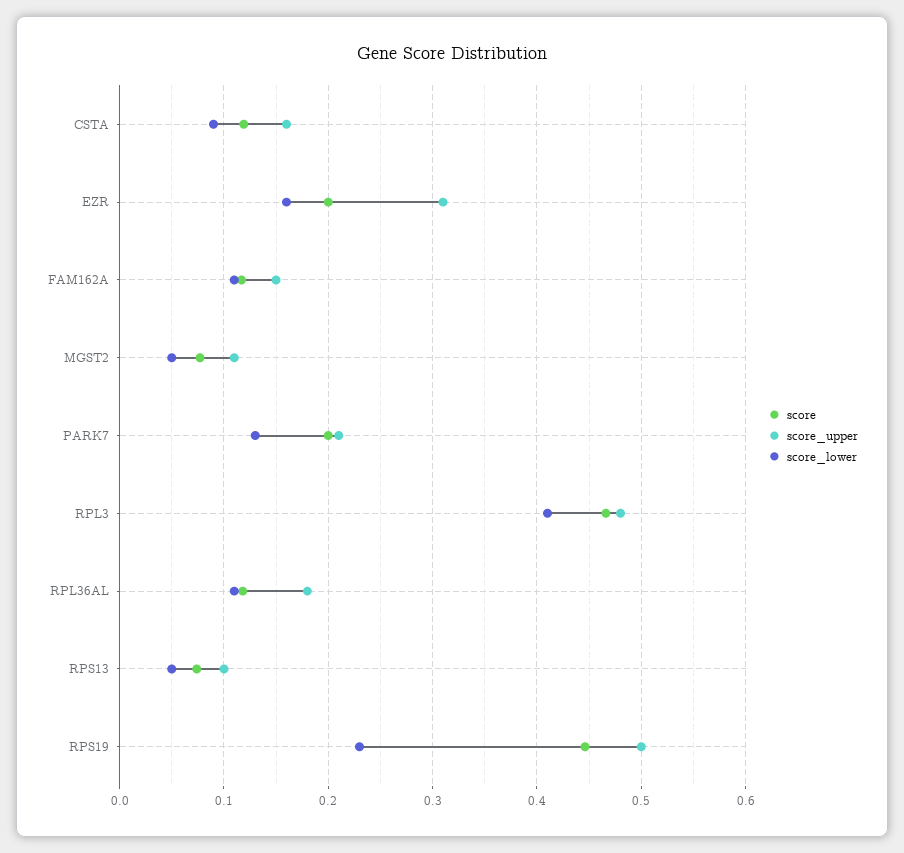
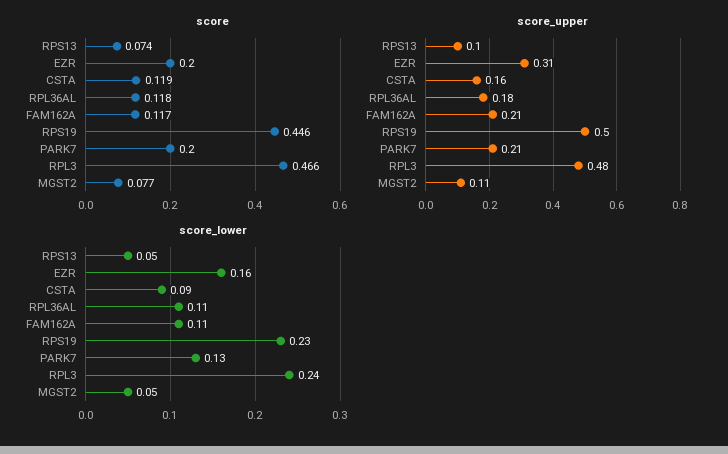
score_upper, FAM162A: 0.15 -> 0.21
score_lower, RPL3: 0.41 -> 0.24

